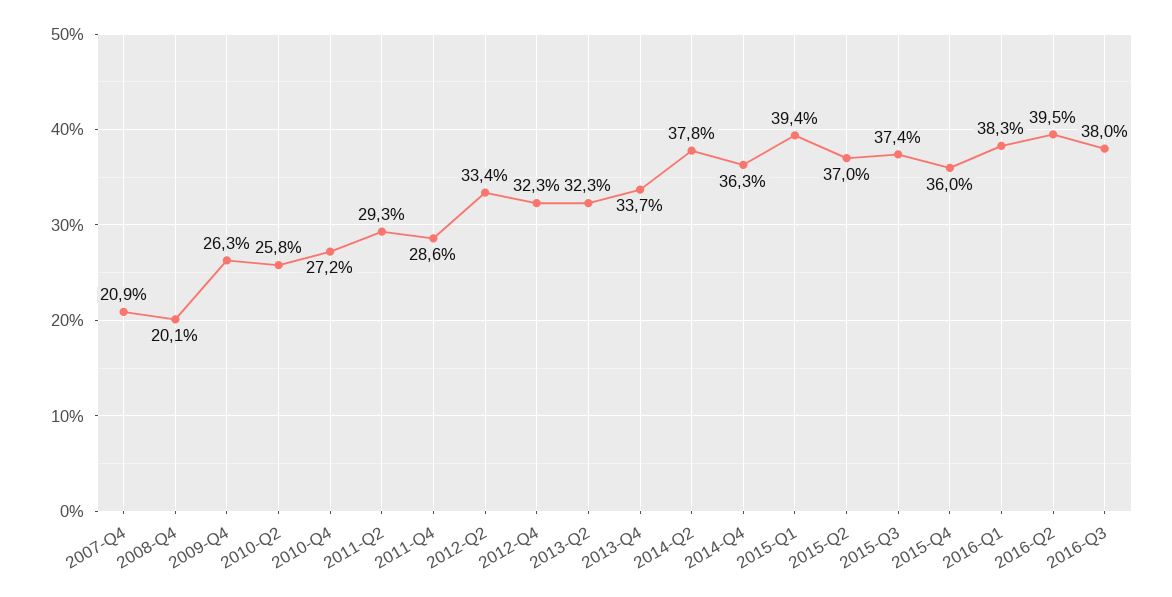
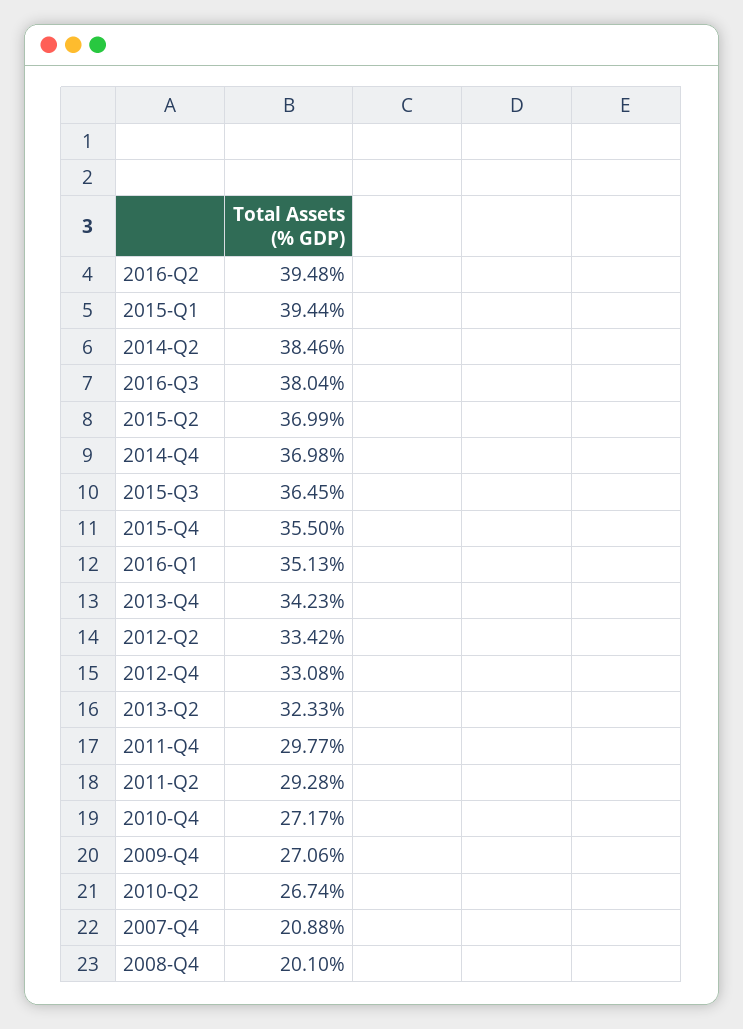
2009-Q4: 26.3 -> 27.06
2010-Q2: 25.8 -> 26.74
2011-Q4: 28.6 -> 29.77
2012-Q4: 32.3 -> 33.08
2013-Q4: 33.7 -> 34.23
2014-Q2: 37.8 -> 38.46
2014-Q4: 36.3 -> 36.98
2015-Q3: 37.4 -> 36.45
2015-Q4: 36 -> 35.5
2016-Q1: 38.3 -> 35.13

